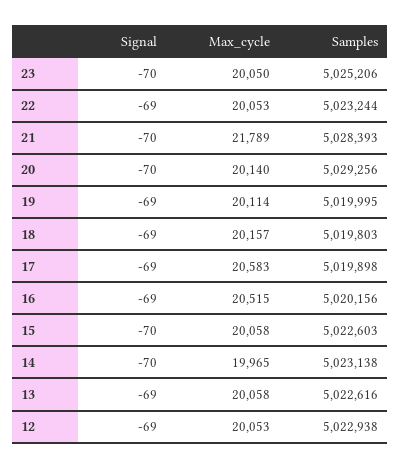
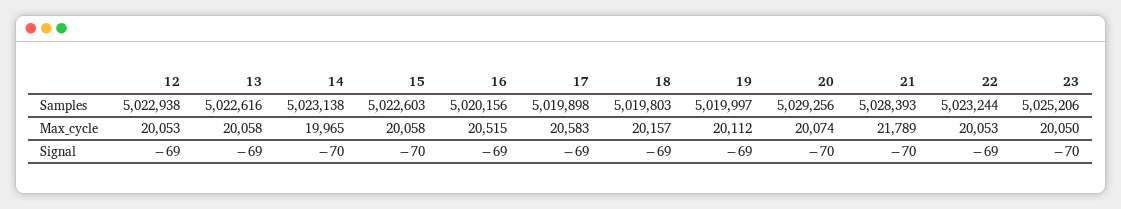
Max_cycle, 20: 20140 -> 20074
Max_cycle, 19: 20114 -> 20112
Samples, 19: 5019995 -> 5019997

